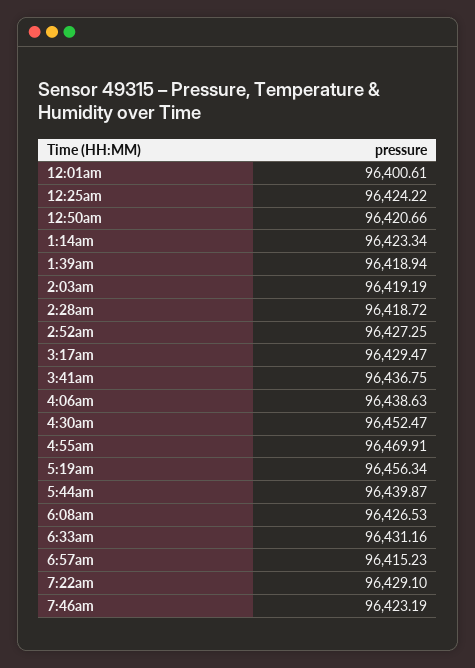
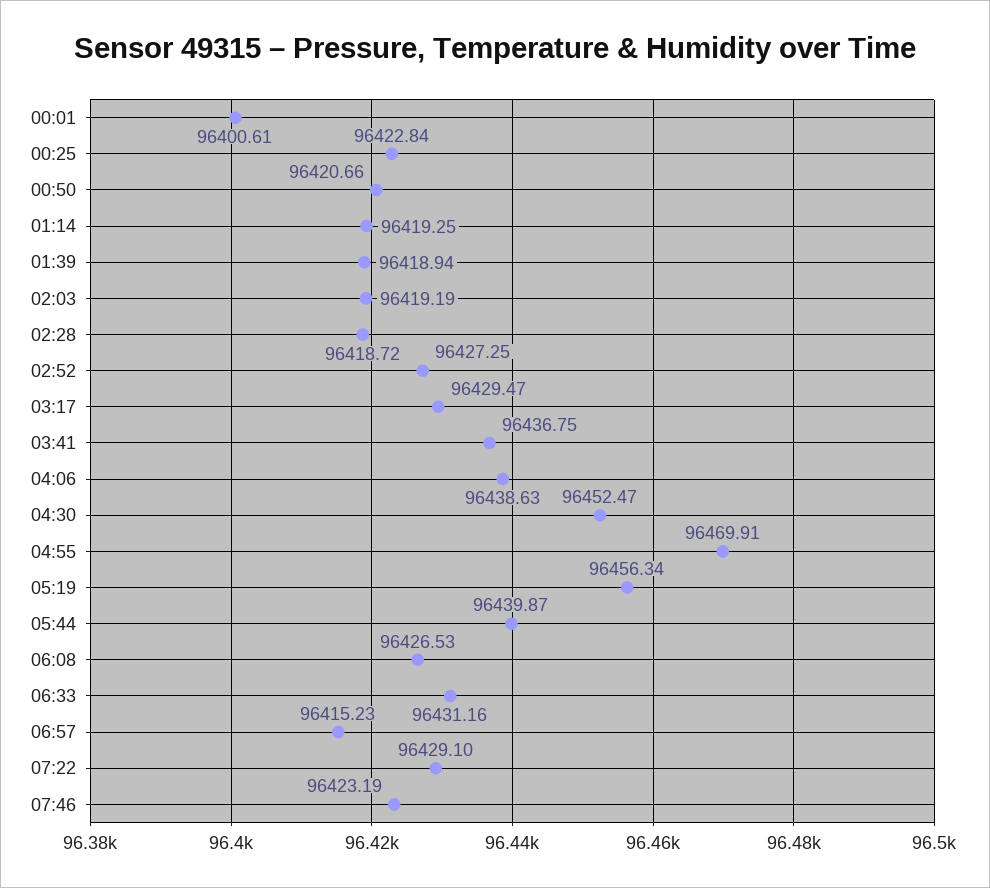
12:25am: 96424.22 -> 96422.84
1:14am: 96423.34 -> 96419.25

